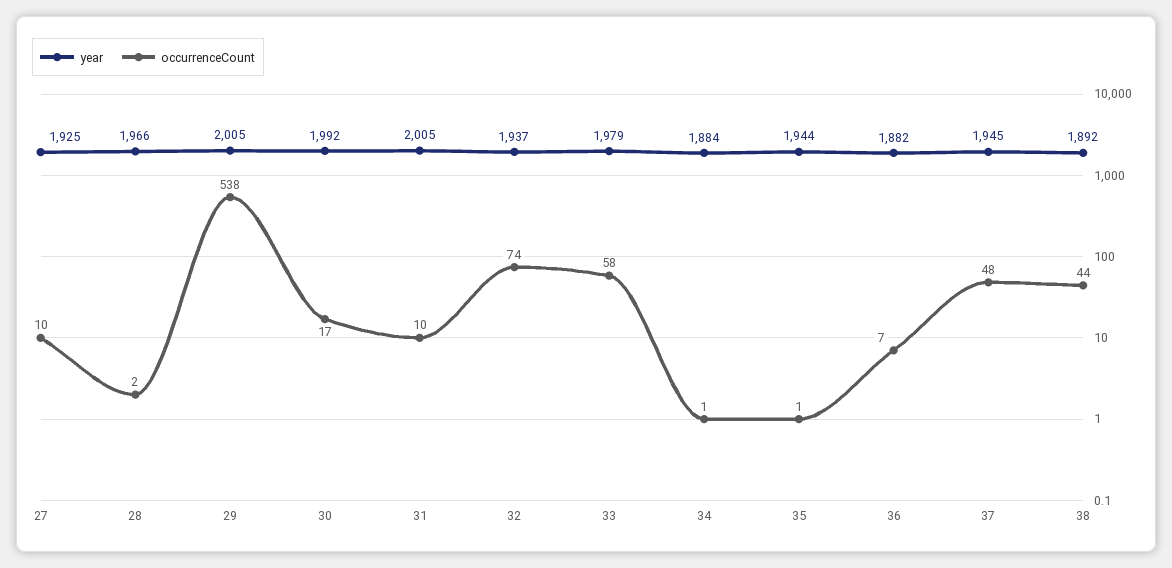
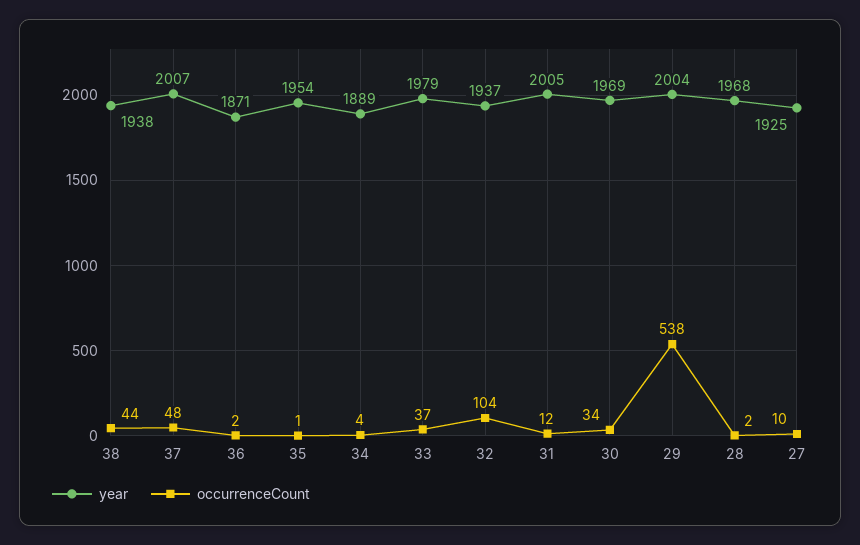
year, 28: 1966 -> 1968
year, 29: 2005 -> 2004
year, 30: 1992 -> 1969
occurrenceCount, 30: 17 -> 34
occurrenceCount, 31: 10 -> 12
occurrenceCount, 32: 74 -> 104
occurrenceCount, 33: 58 -> 37
year, 34: 1884 -> 1889
occurrenceCount, 34: 1 -> 4
year, 35: 1944 -> 1954
year, 36: 1882 -> 1871
occurrenceCount, 36: 7 -> 2
year, 37: 1945 -> 2007
year, 38: 1892 -> 1938

